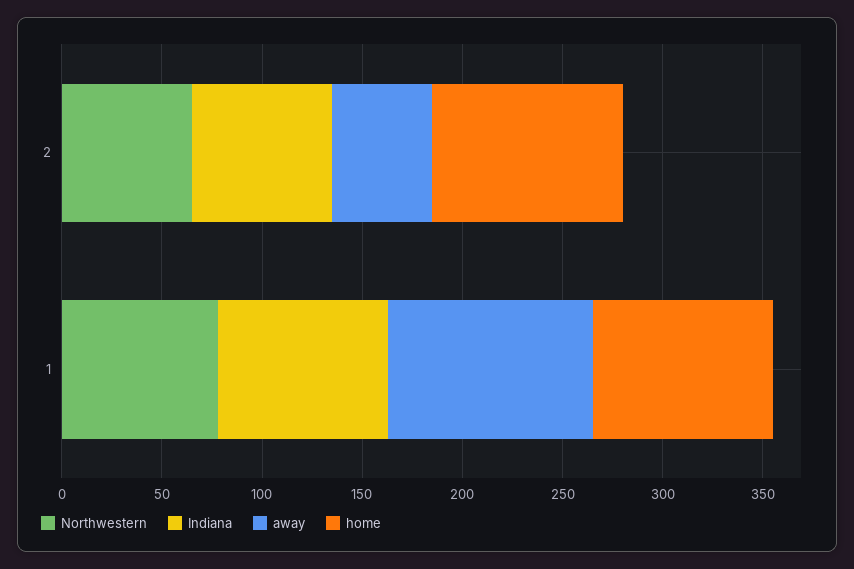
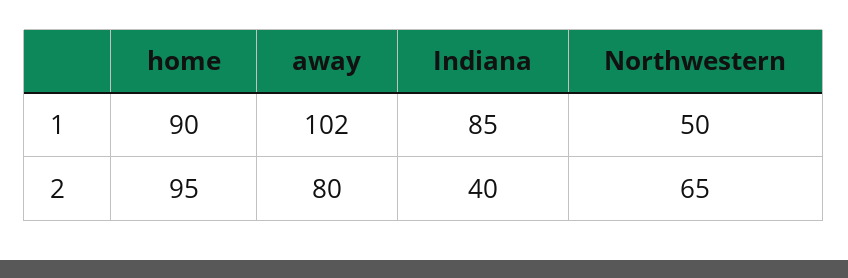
Indiana, 2: 70 -> 40
away, 2: 50 -> 80
Northwestern, 1: 80 -> 50

